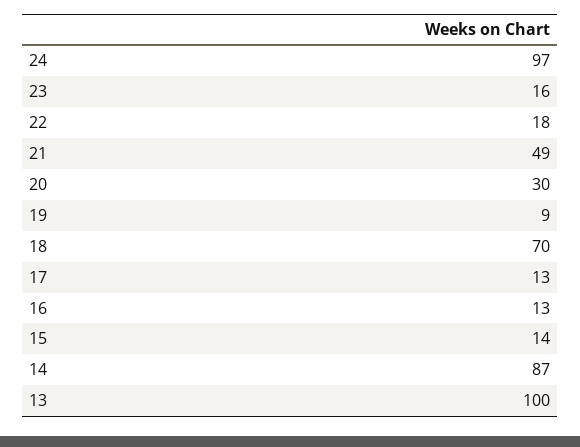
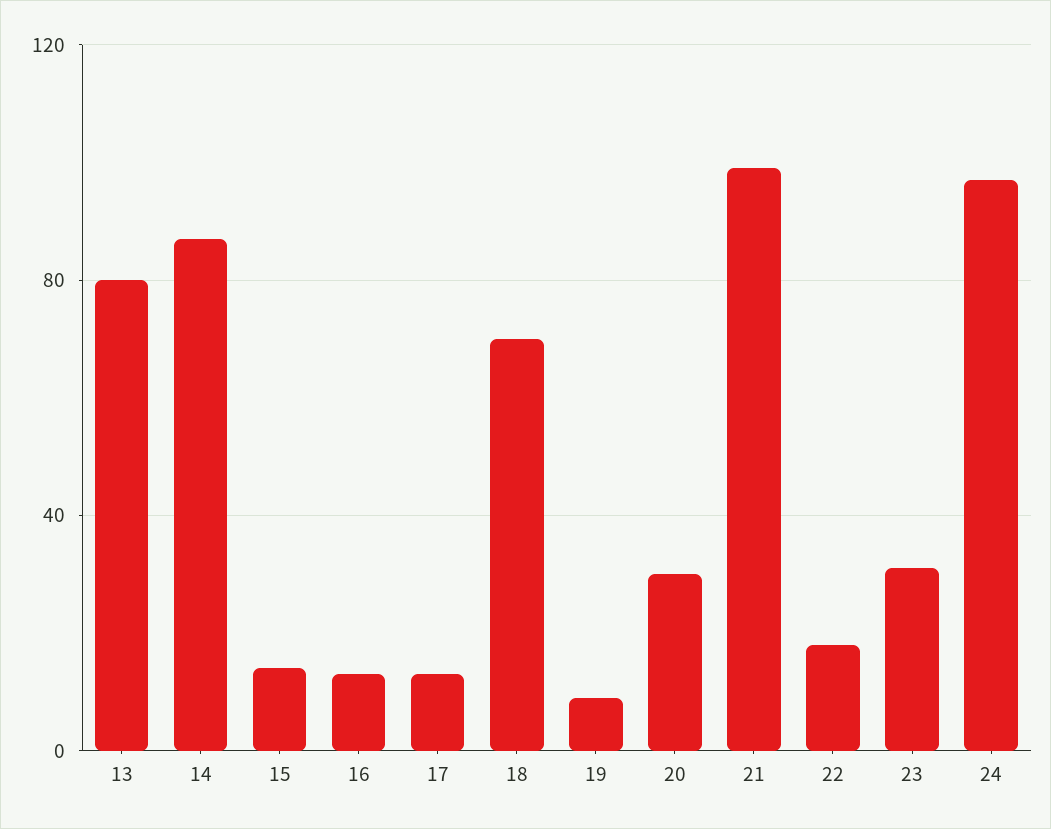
23: 16 -> 30
21: 49 -> 100
13: 100 -> 80

